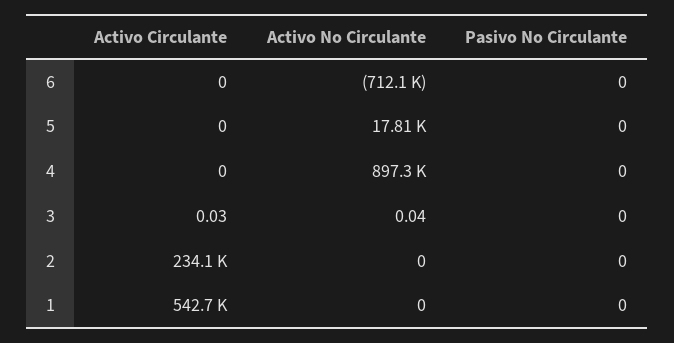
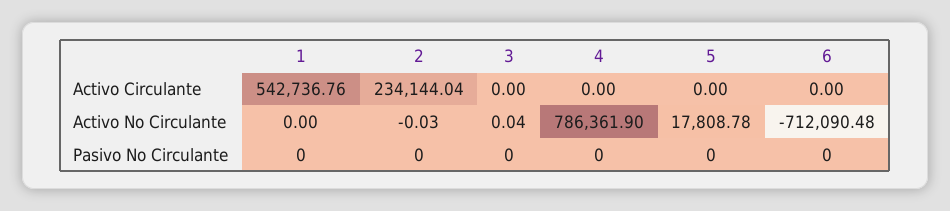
Activo No Circulante, 4: 897300 -> 786361.9
Activo Circulante, 3: 0.03 -> 0
Activo No Circulante, 2: 0 -> -0.03

